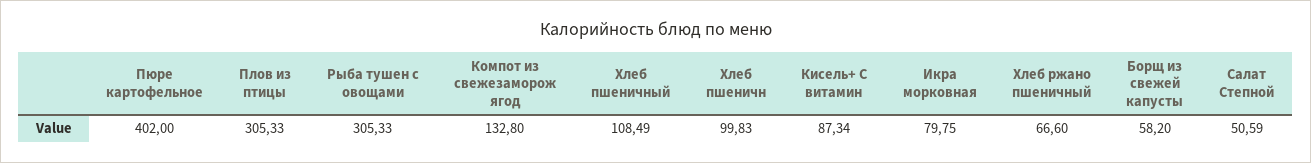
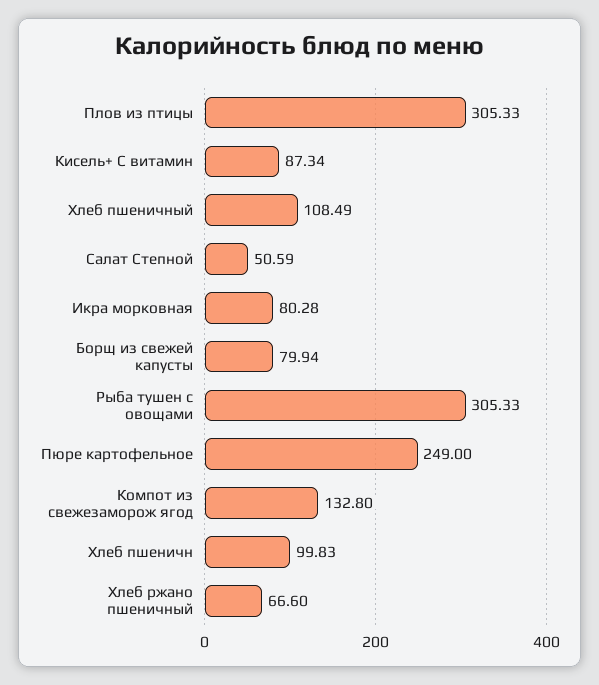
Пюре картофельное: 402 -> 249
Икра морковная: 79.75 -> 80.28
Борщ из свежей капусты: 58.2 -> 79.94

